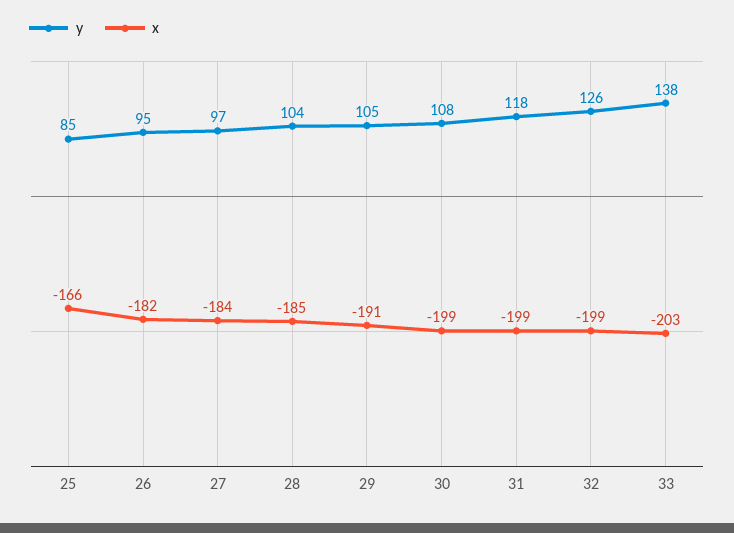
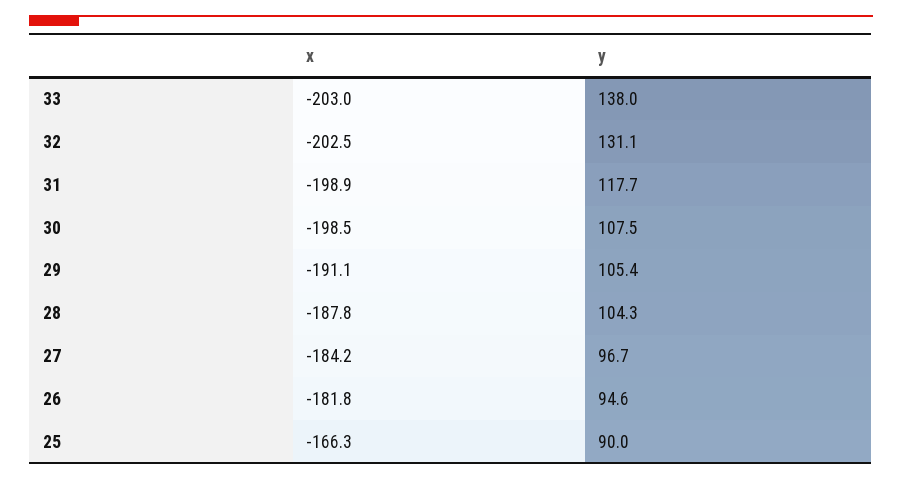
y, 25: 85 -> 90
x, 28: -185 -> -187.8
y, 32: 126 -> 131.1
x, 32: -199 -> -202.5

